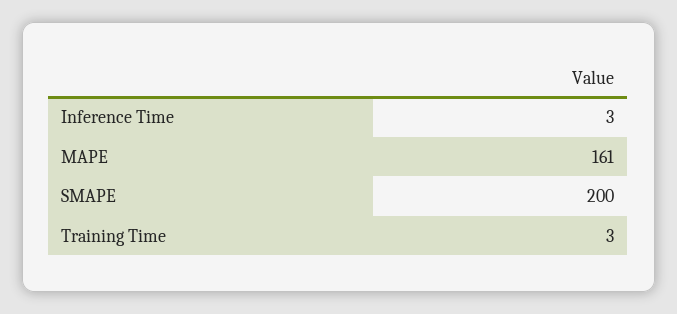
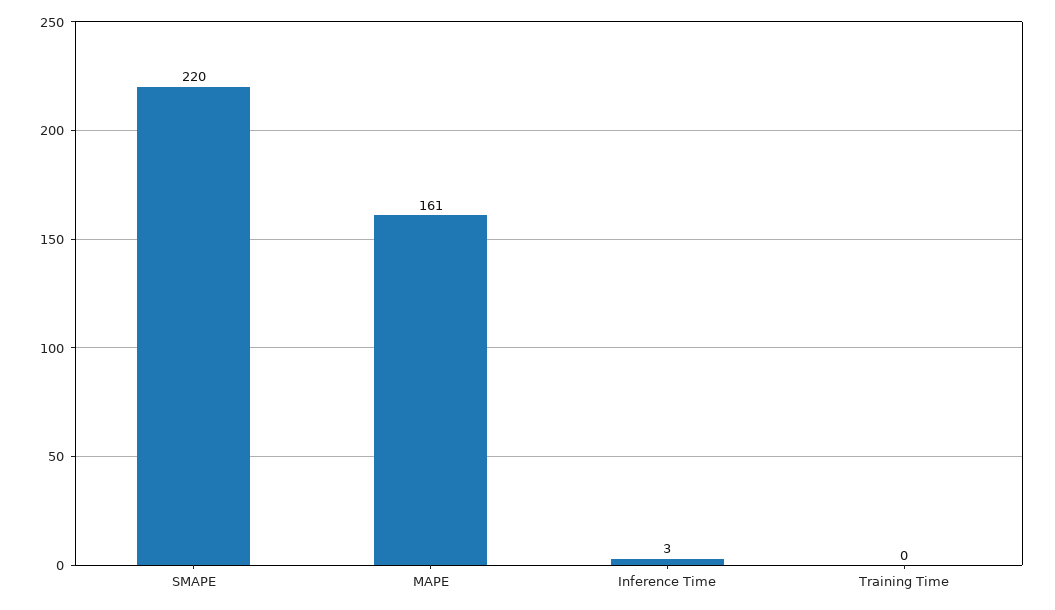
SMAPE: 200 -> 220
Training Time: 3 -> 0

